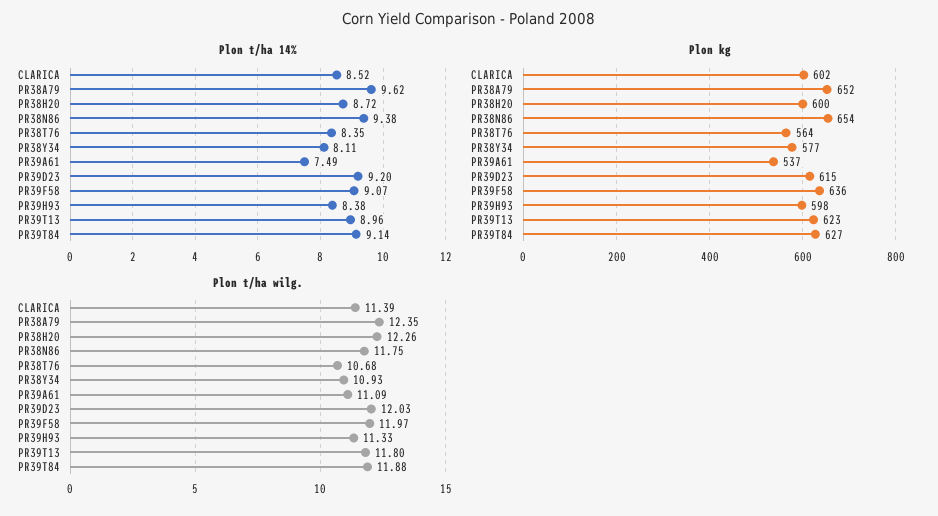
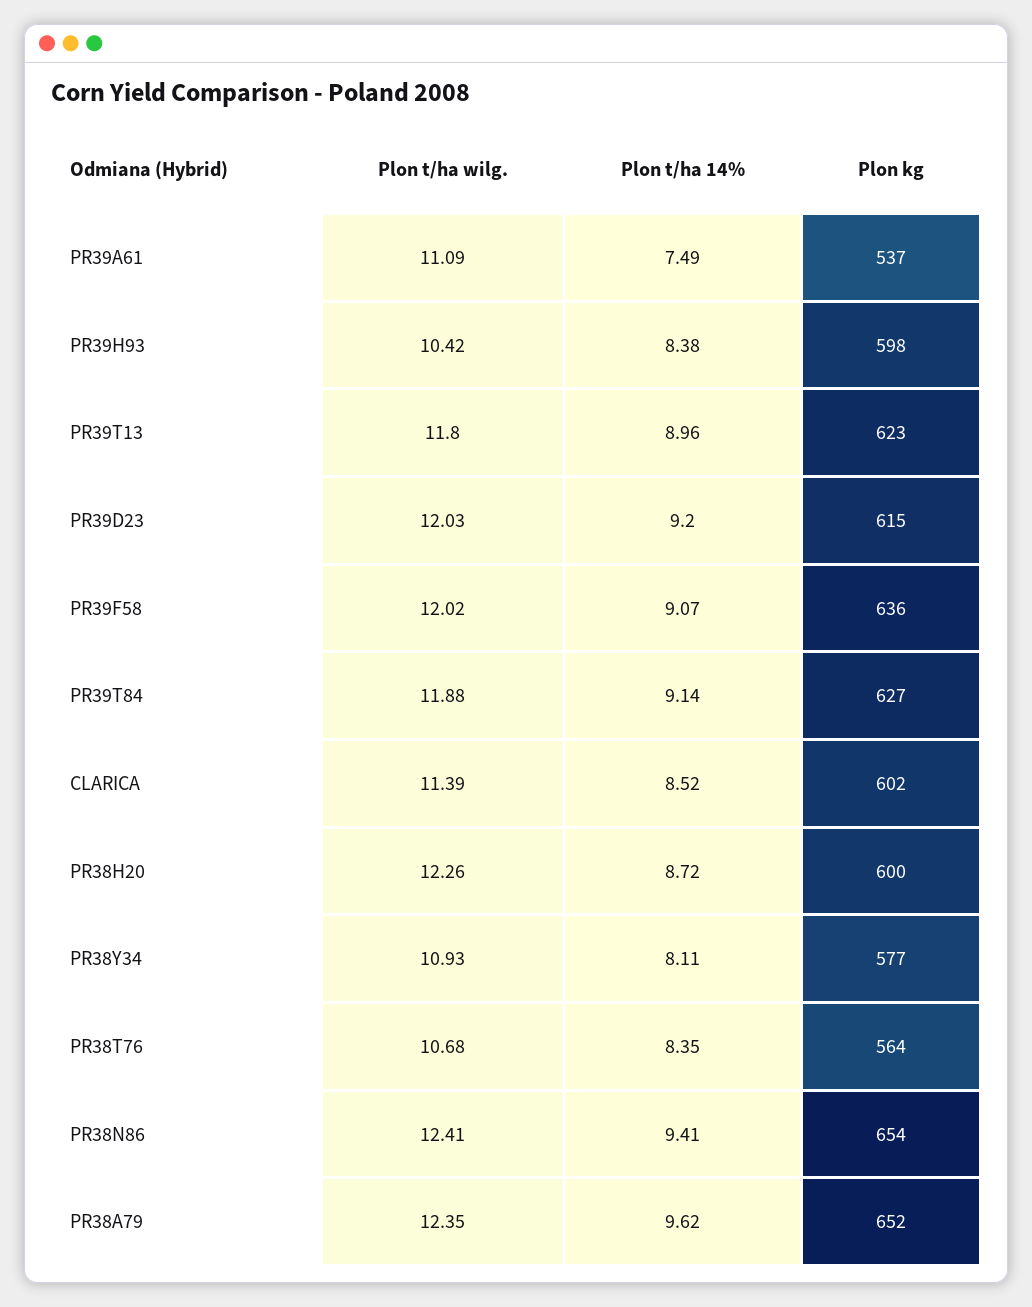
Plon t/ha 14%, PR38N86: 9.38 -> 9.41
Plon t/ha wilg., PR38N86: 11.75 -> 12.41
Plon t/ha wilg., PR39F58: 11.97 -> 12.02
Plon t/ha wilg., PR39H93: 11.33 -> 10.42

